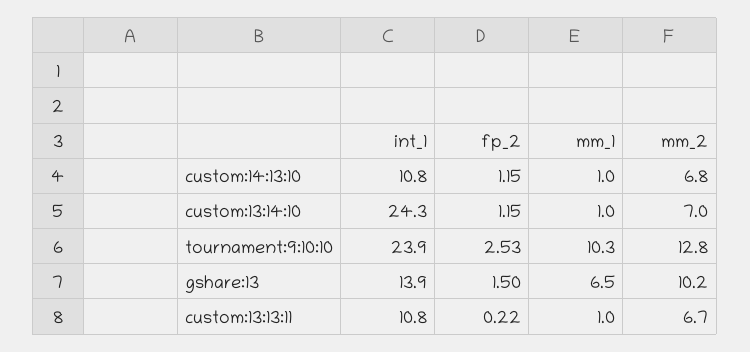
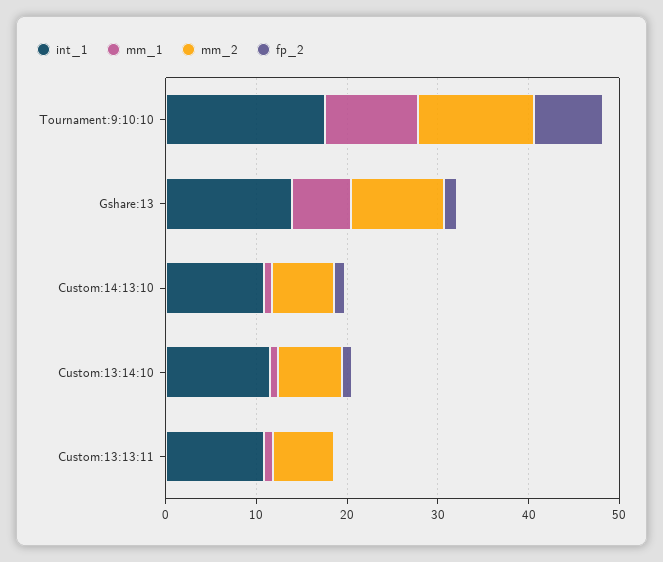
int_1, custom:13:14:10: 24.3 -> 12
int_1, tournament:9:10:10: 23.9 -> 18
fp_2, tournament:9:10:10: 2.53 -> 8

